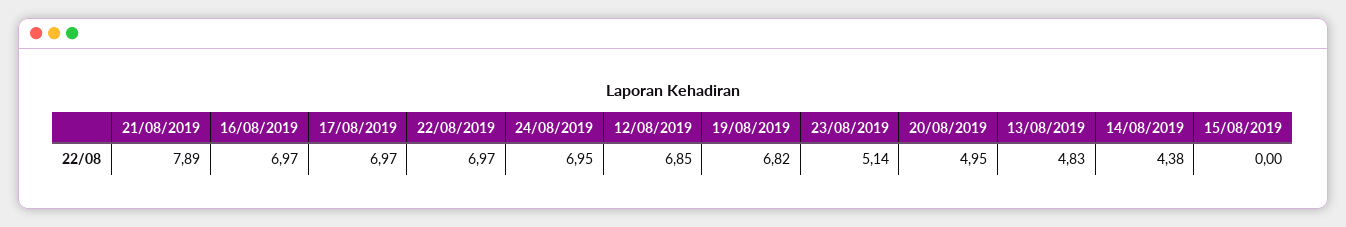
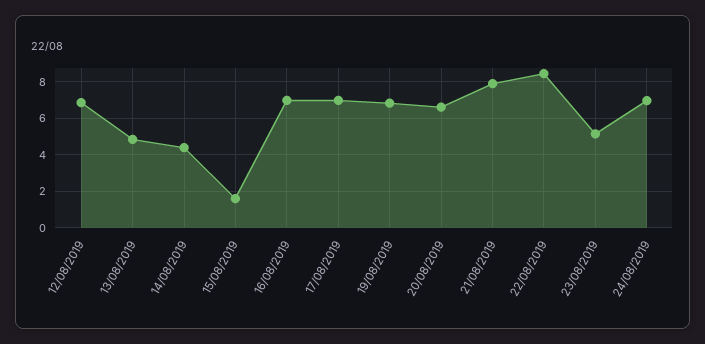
22/08/2019: 6.97 -> 8.5
20/08/2019: 4.95 -> 6.5
15/08/2019: 0 -> 1.5

